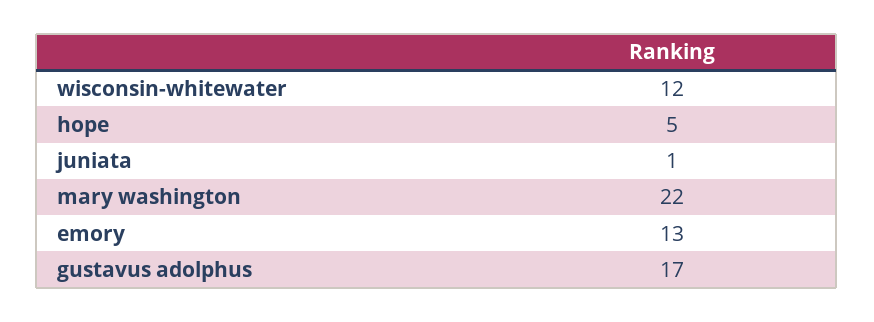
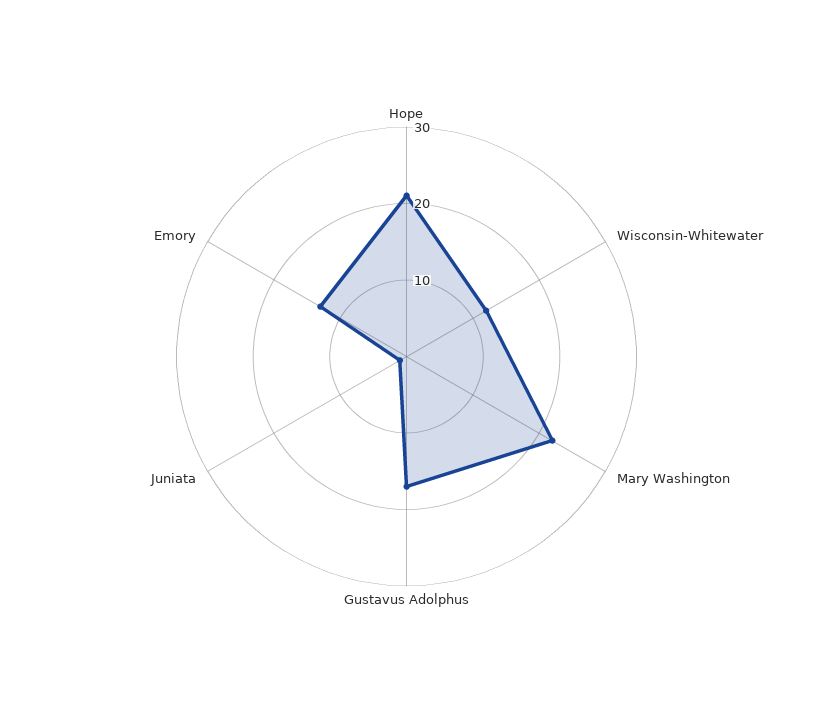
hope: 5 -> 20

